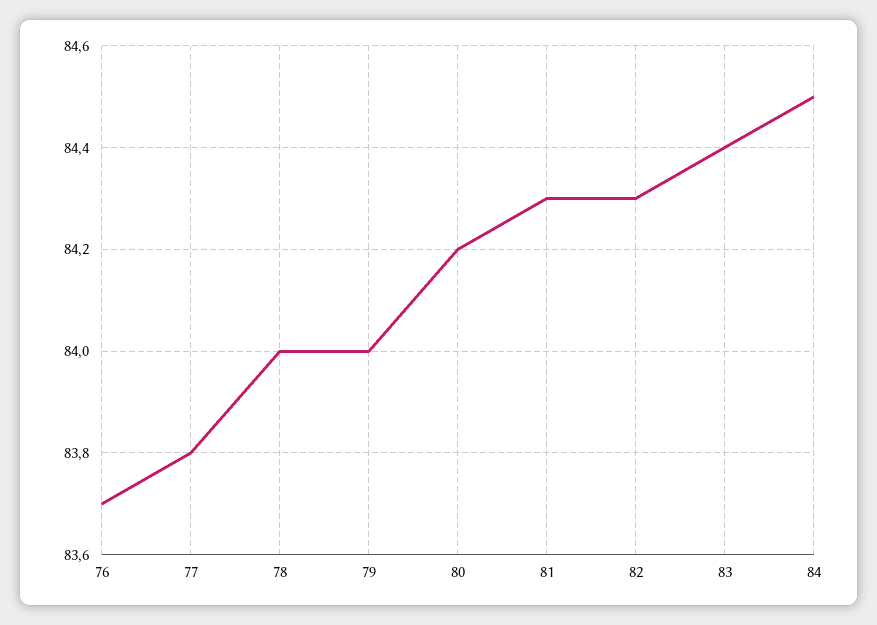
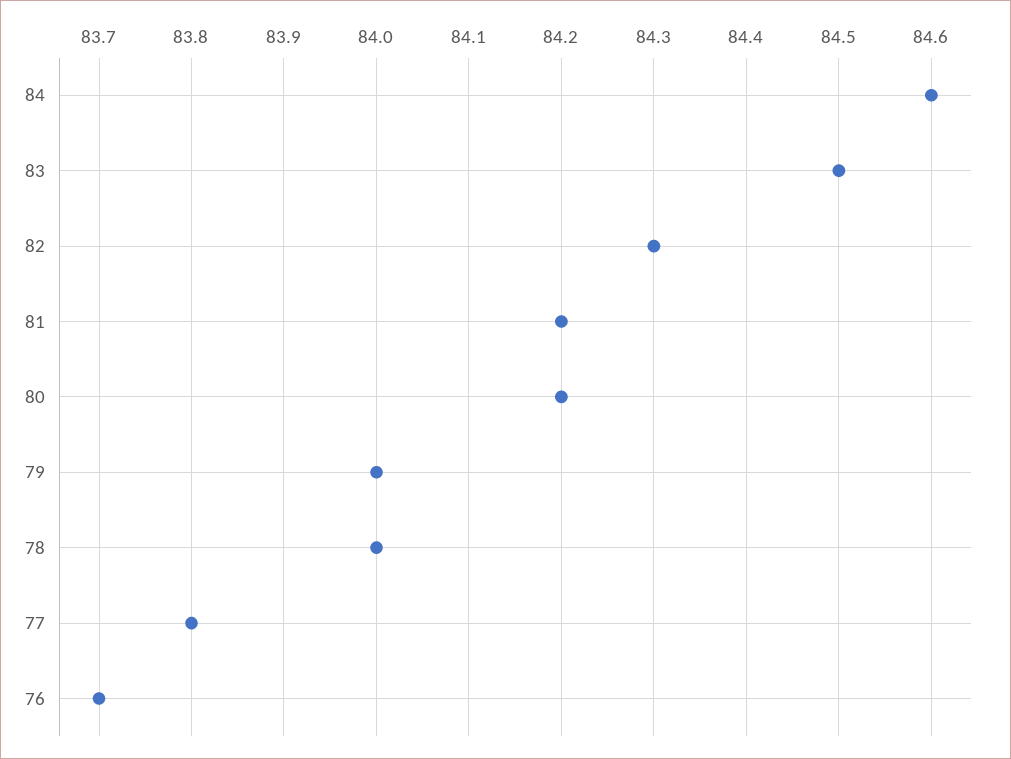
81: 84.3 -> 84.2
83: 84.4 -> 84.5
84: 84.5 -> 84.6

